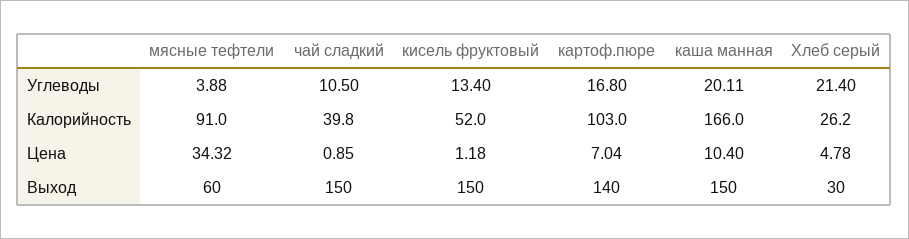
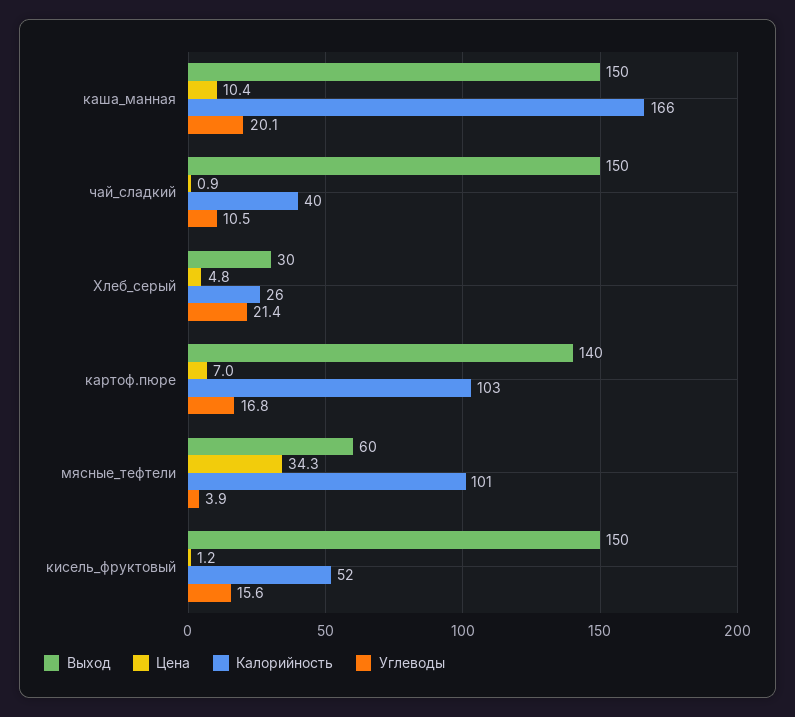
Углеводы, кисель фруктовый: 13.4 -> 15.6
Калорийность, мясные тефтели: 91 -> 101

